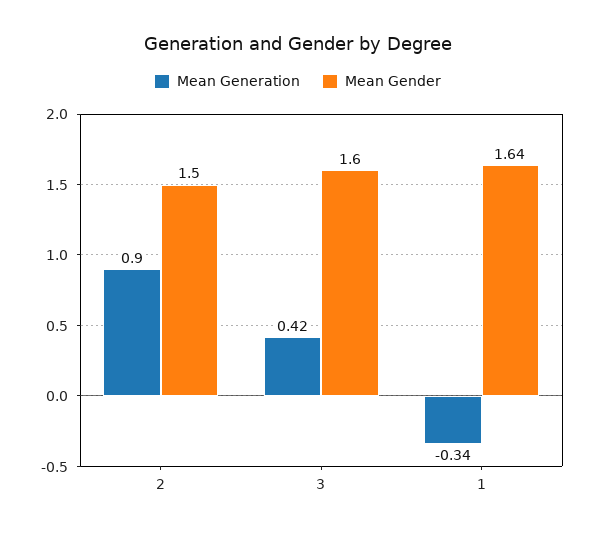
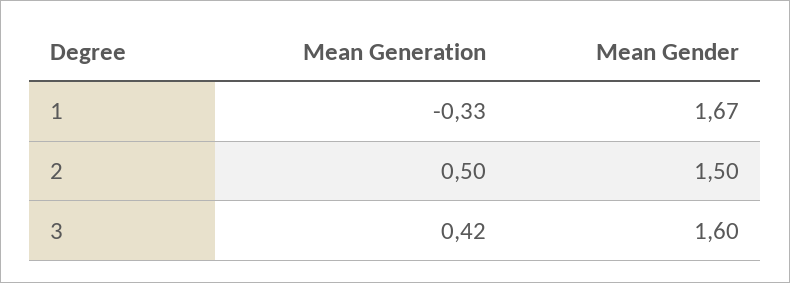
Mean Generation, 2: 0.9 -> 0.5
Mean Generation, 1: -0.34 -> -0.33
Mean Gender, 1: 1.64 -> 1.67

